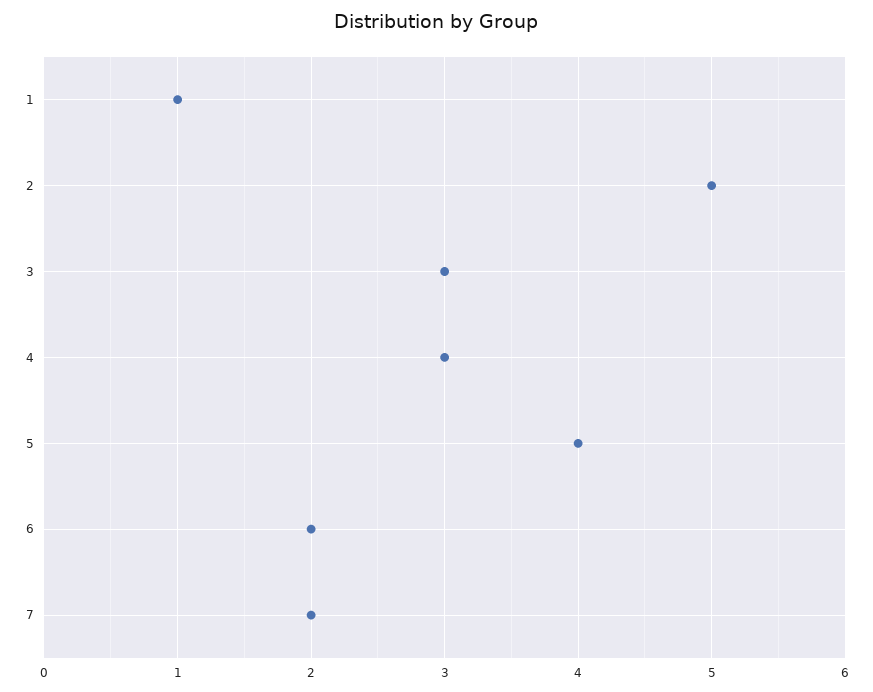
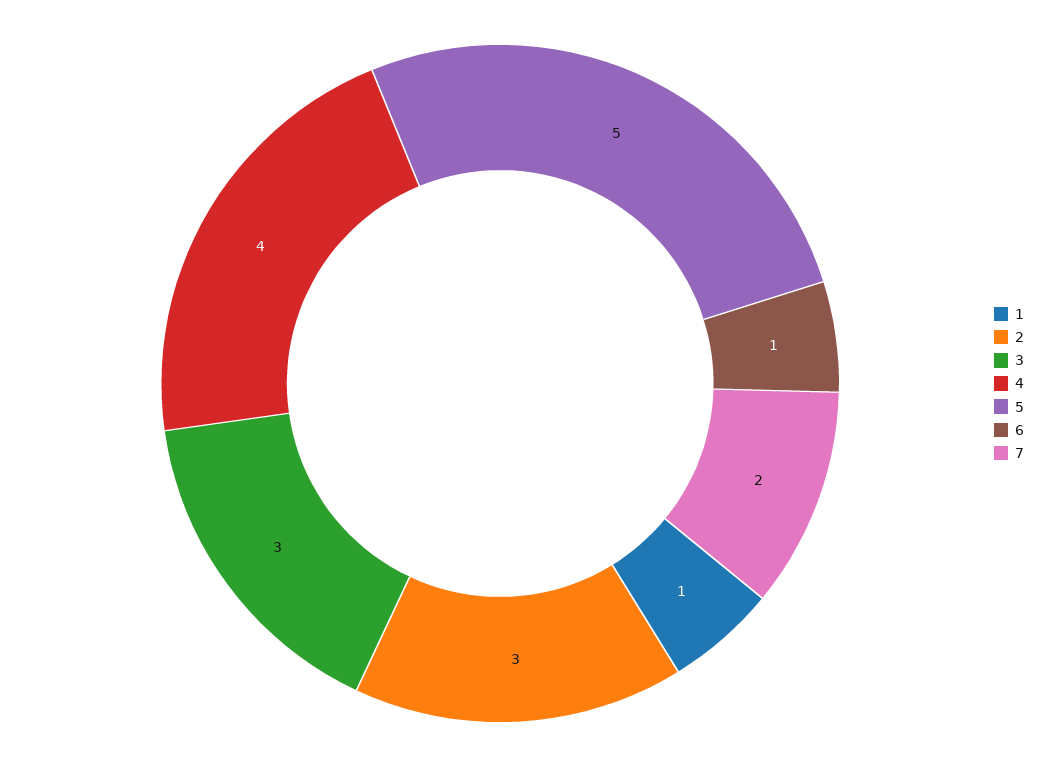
2: 5 -> 3
4: 3 -> 4
5: 4 -> 5
6: 2 -> 1

